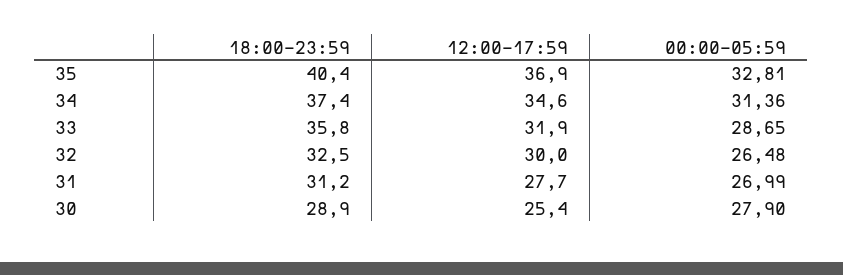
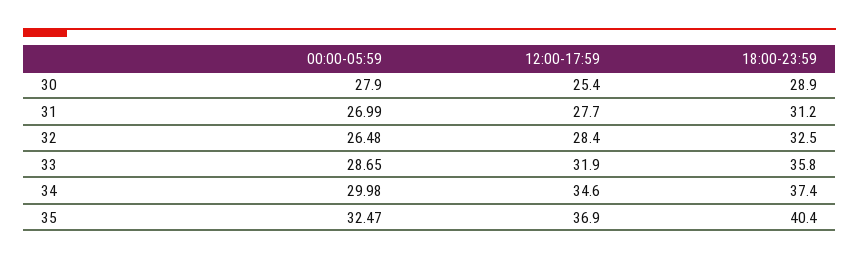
00:00-05:59, 35: 32.81 -> 32.47
00:00-05:59, 34: 31.36 -> 29.98
12:00-17:59, 32: 30 -> 28.4

